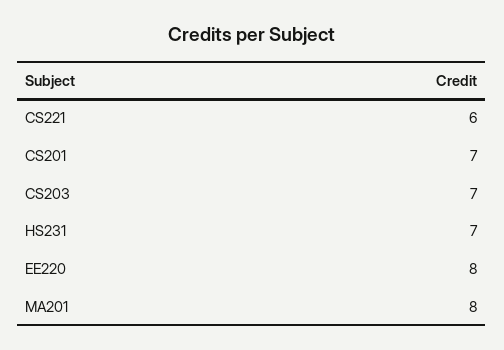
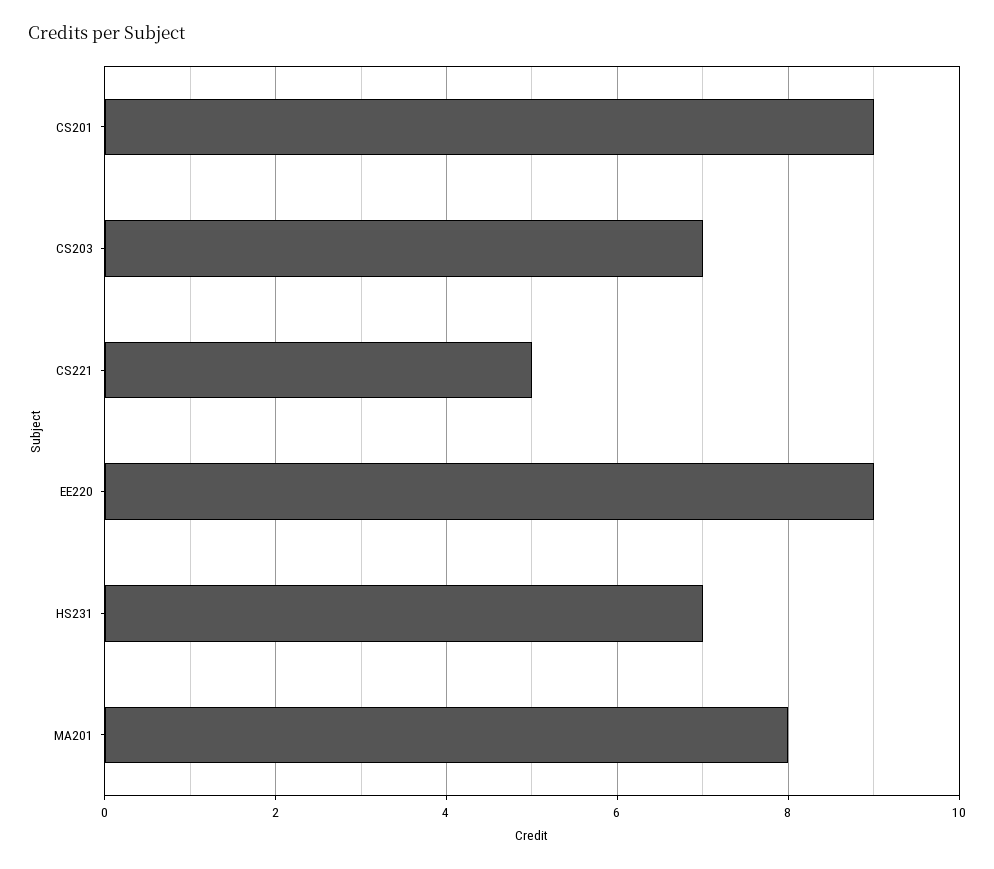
CS221: 6 -> 5
CS201: 7 -> 9
EE220: 8 -> 9

